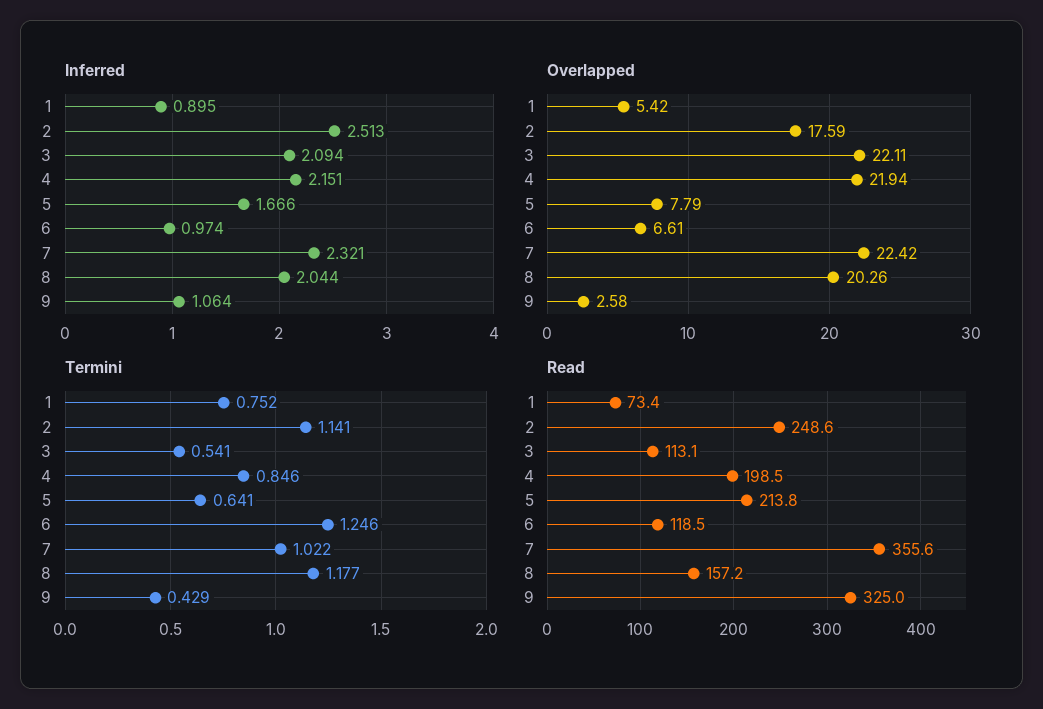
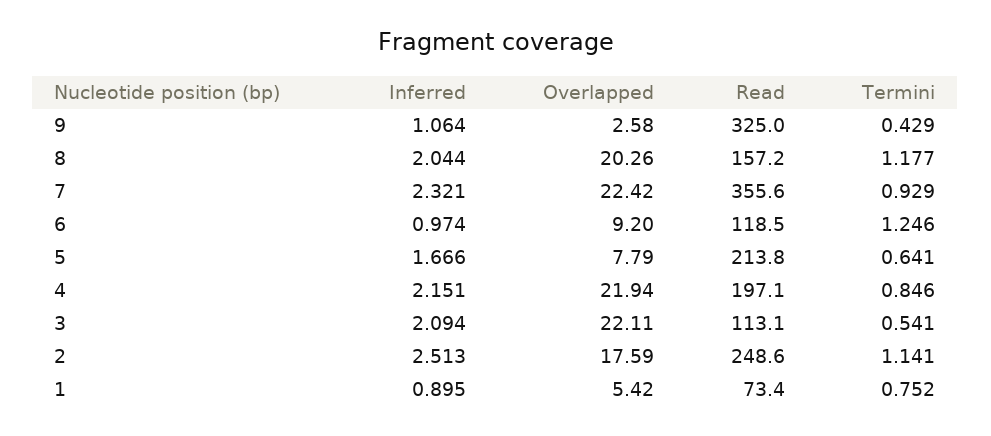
Overlapped, 6: 6.61 -> 9.2
Termini, 7: 1.022 -> 0.929
Read, 4: 198.5 -> 197.1

